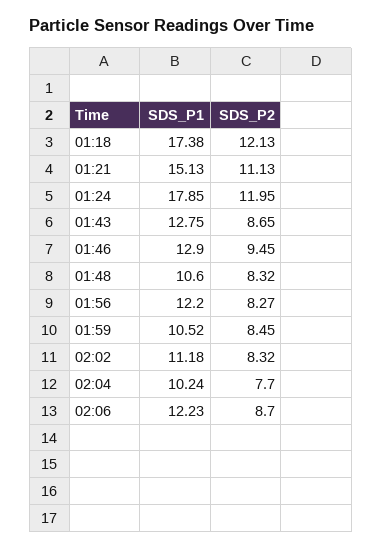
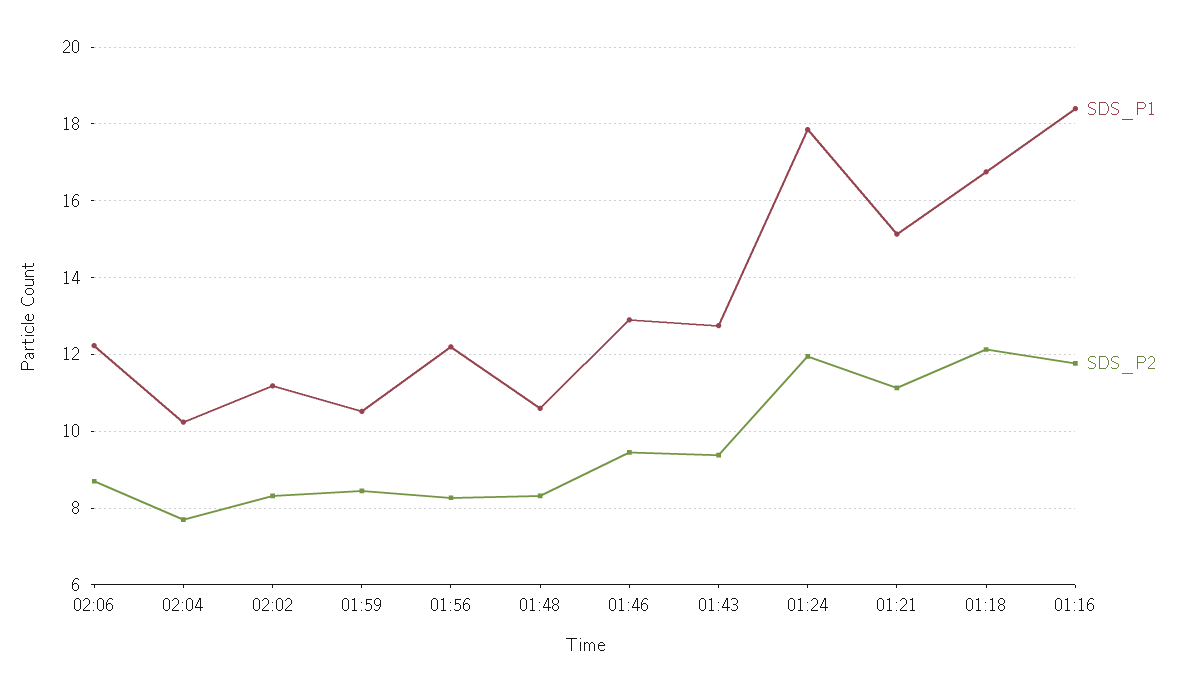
SDS_P1, 01:18: 17.38 -> 16.8
SDS_P2, 01:43: 8.65 -> 9.4
SDS_P1, 01:16: none -> 18.4
SDS_P2, 01:16: none -> 11.8

